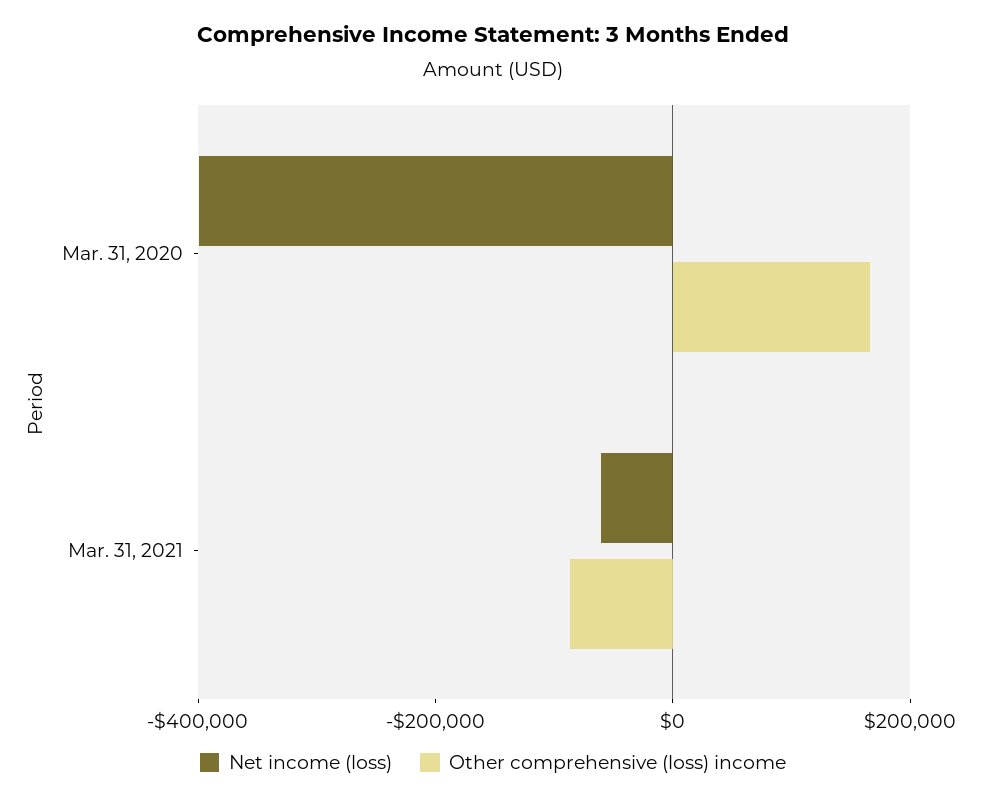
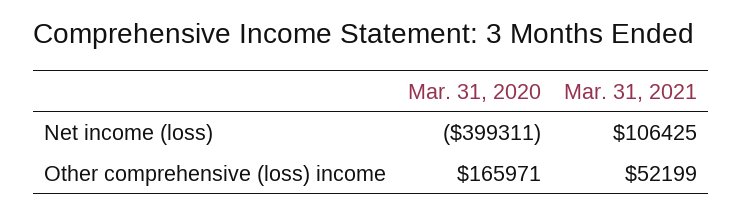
Net income (loss), Mar. 31, 2021: -50000 -> 106425
Other comprehensive (loss) income, Mar. 31, 2021: -100000 -> 52199

